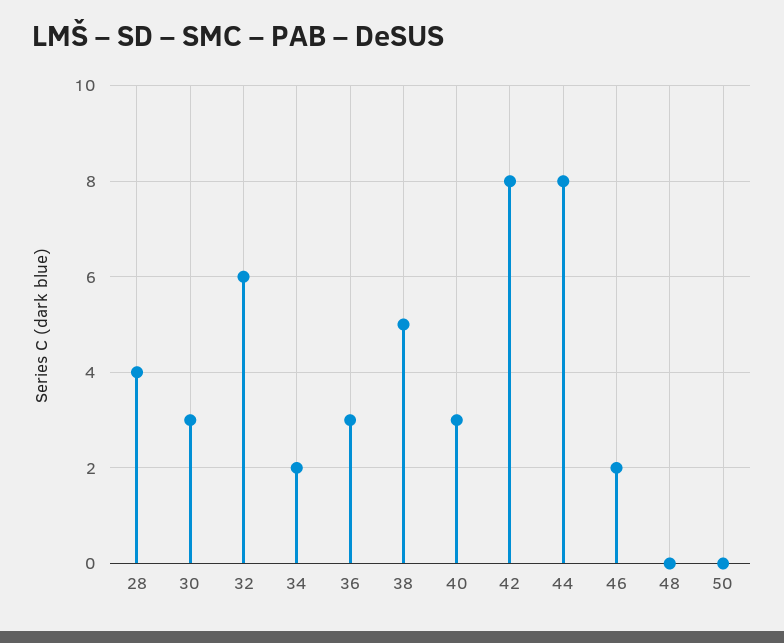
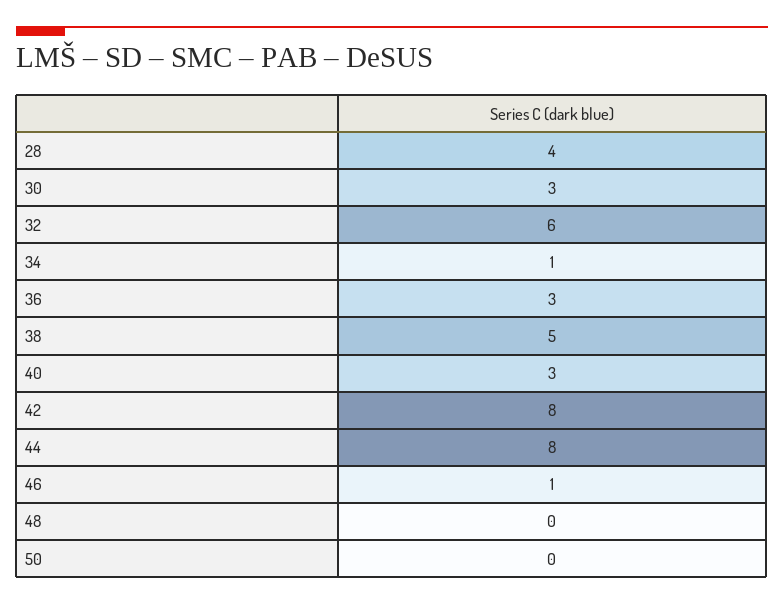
34: 2 -> 1
46: 2 -> 1

